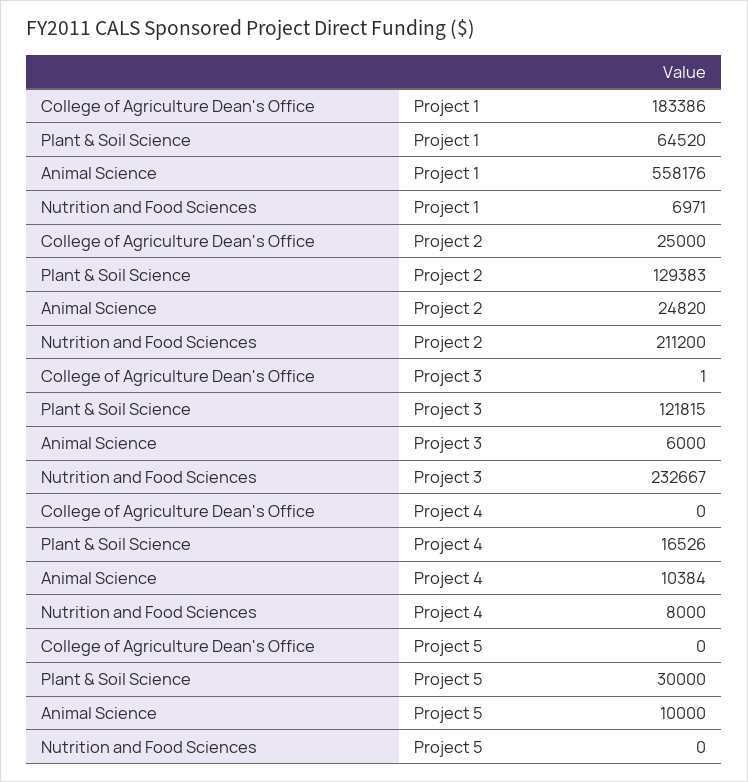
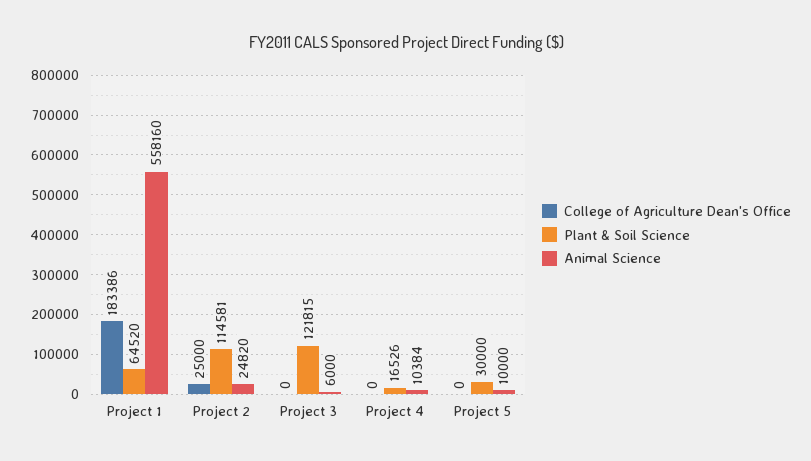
Animal Science, Project 1: 558176 -> 558160
Nutrition and Food Sciences, Project 1: 6971 -> none
Plant & Soil Science, Project 2: 129383 -> 114581
Nutrition and Food Sciences, Project 2: 211200 -> none
College of Agriculture Dean's Office, Project 3: 1 -> 0
Nutrition and Food Sciences, Project 3: 232667 -> none
Nutrition and Food Sciences, Project 4: 8000 -> none
Nutrition and Food Sciences, Project 5: 0 -> none

